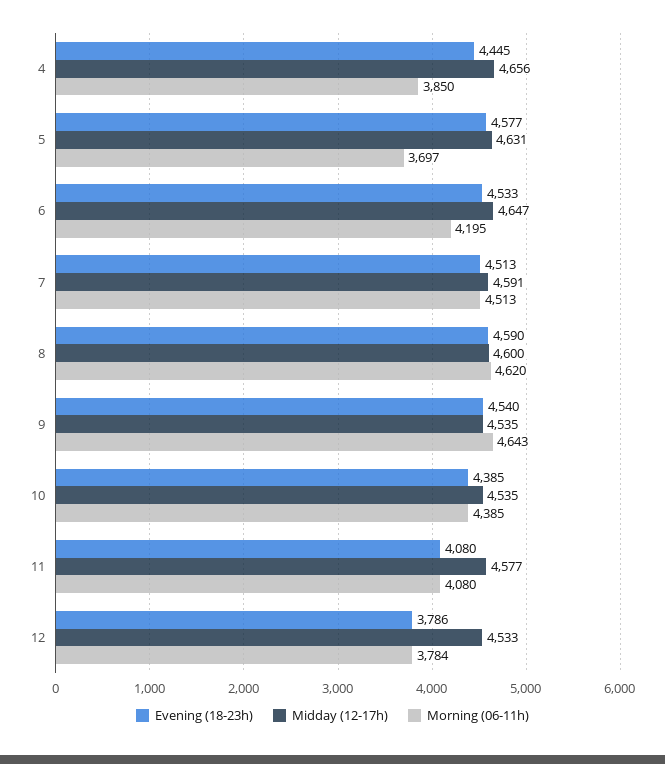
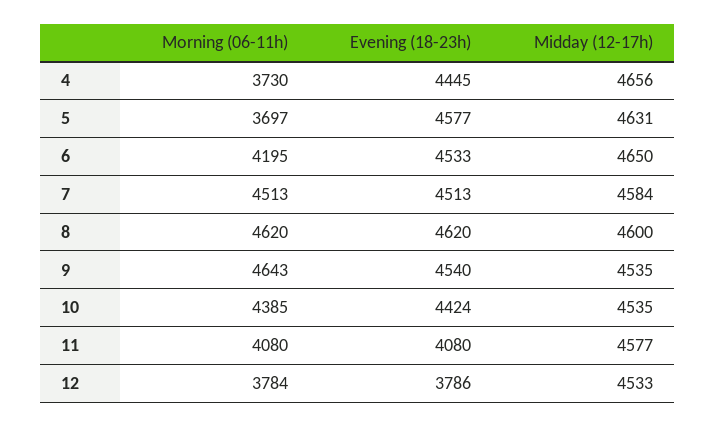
Morning (06-11h), 4: 3850 -> 3730
Midday (12-17h), 6: 4647 -> 4650
Midday (12-17h), 7: 4591 -> 4584
Evening (18-23h), 8: 4590 -> 4620
Evening (18-23h), 10: 4385 -> 4424

